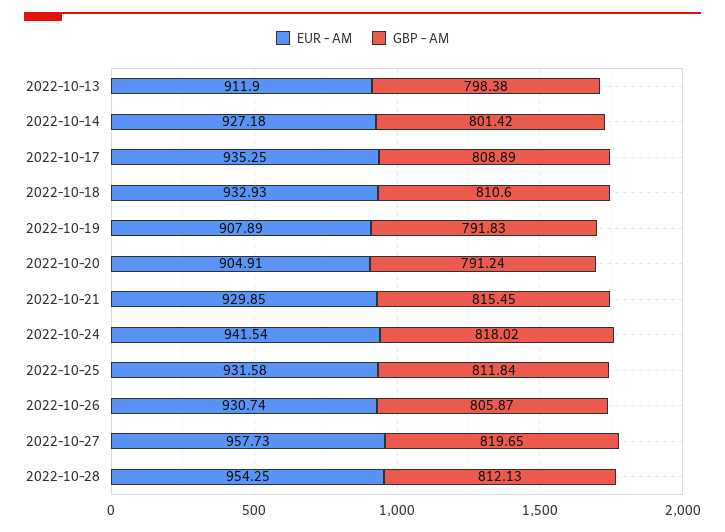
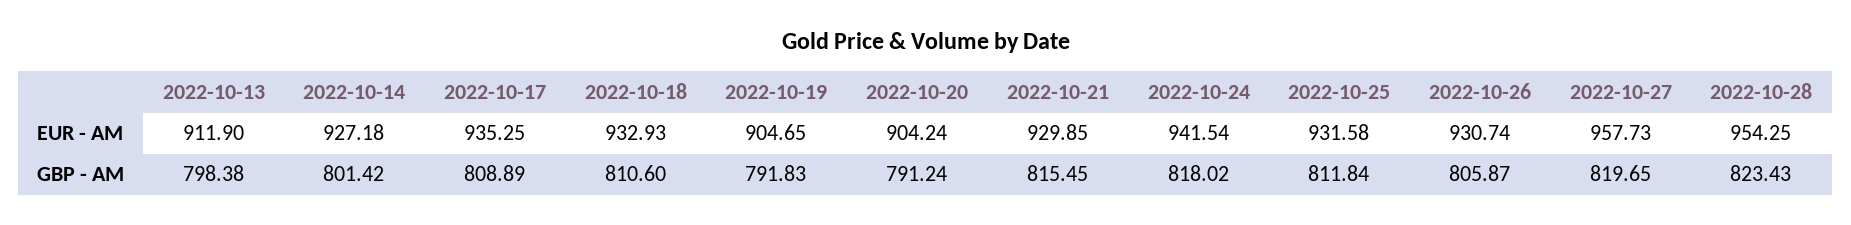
EUR - AM, 2022-10-19: 907.89 -> 904.65
EUR - AM, 2022-10-20: 904.91 -> 904.24
GBP - AM, 2022-10-28: 812.13 -> 823.43

